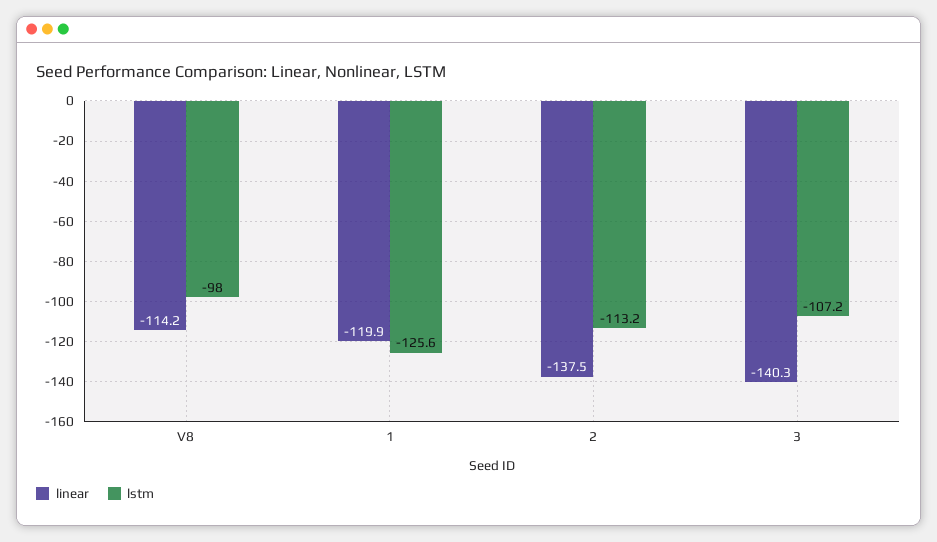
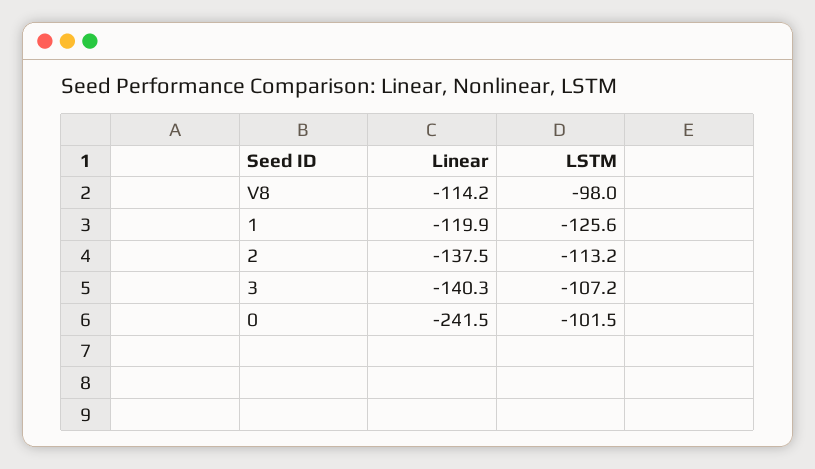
linear, 0: none -> -241.5
lstm, 0: none -> -101.5

